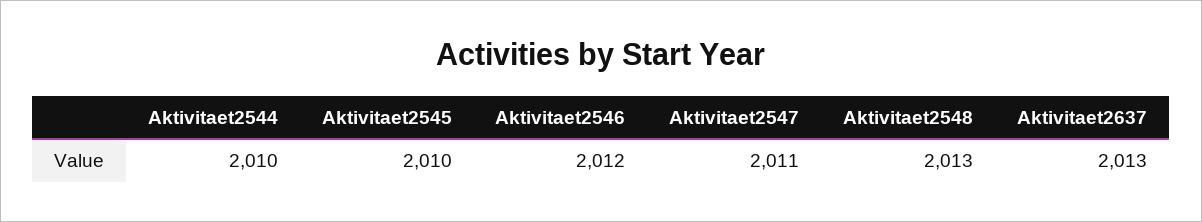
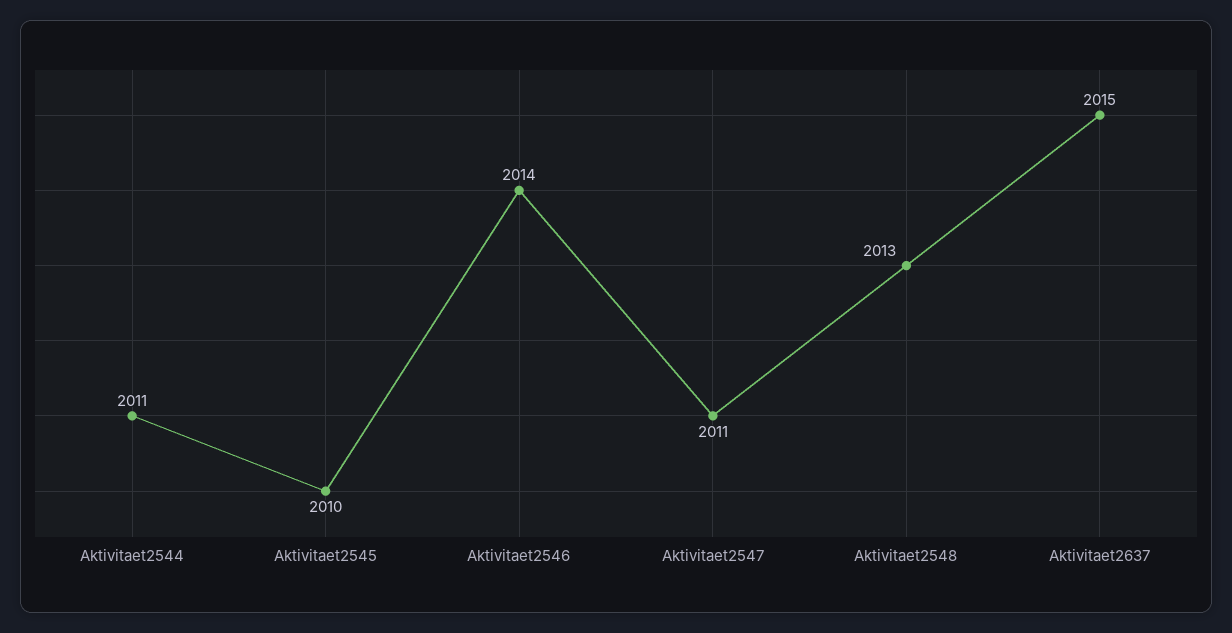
Aktivitaet2544: 2010 -> 2011
Aktivitaet2546: 2012 -> 2014
Aktivitaet2637: 2013 -> 2015

